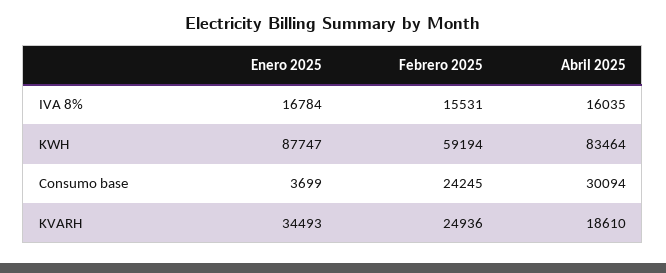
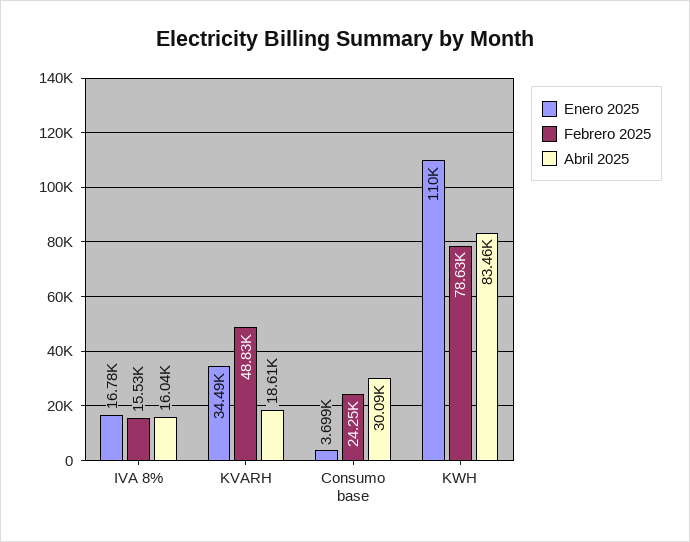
Enero 2025, KWH: 87747 -> 110000
Febrero 2025, KWH: 59194 -> 78630
Febrero 2025, KVARH: 24936 -> 48830

